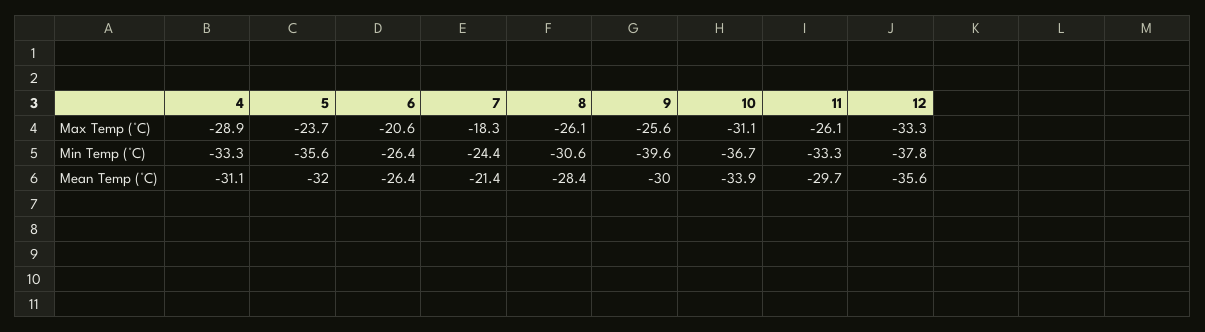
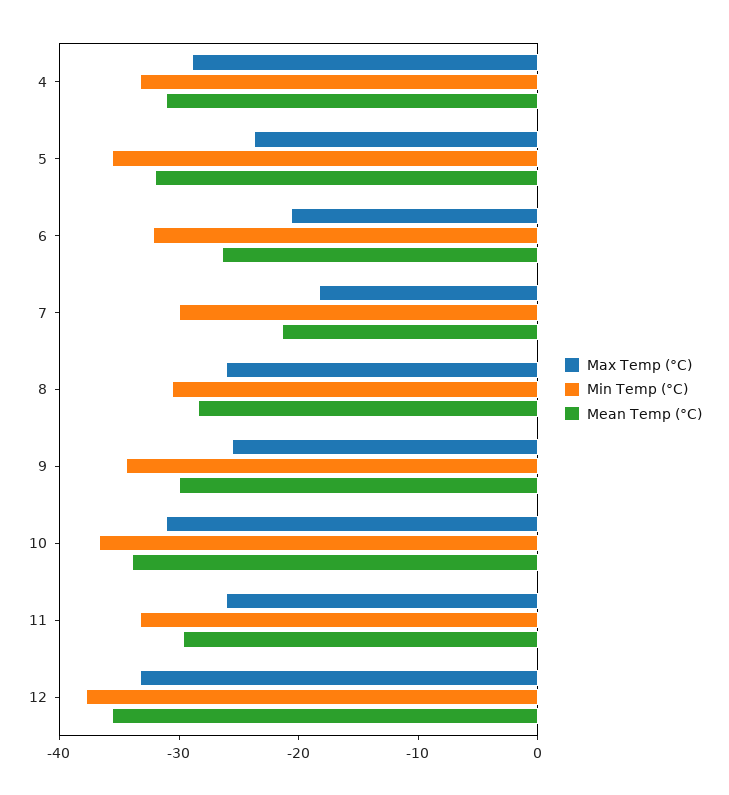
Min Temp (°C), 6: -26.4 -> -32
Min Temp (°C), 7: -24.4 -> -30
Min Temp (°C), 9: -39.6 -> -34

